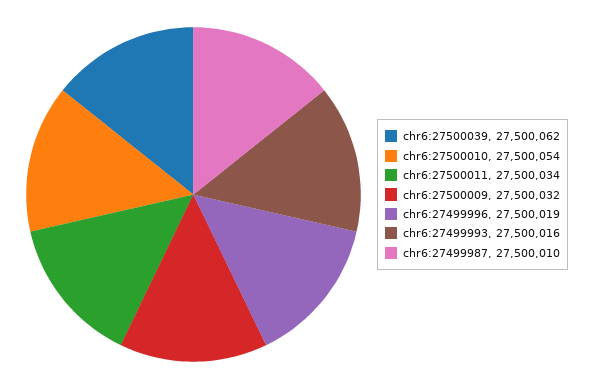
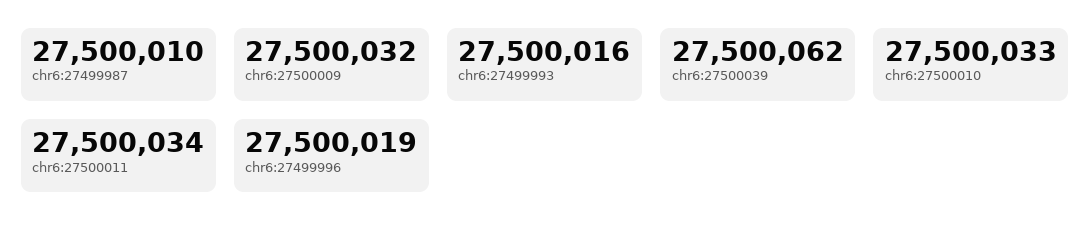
chr6:27500010: 27500054 -> 27500033

